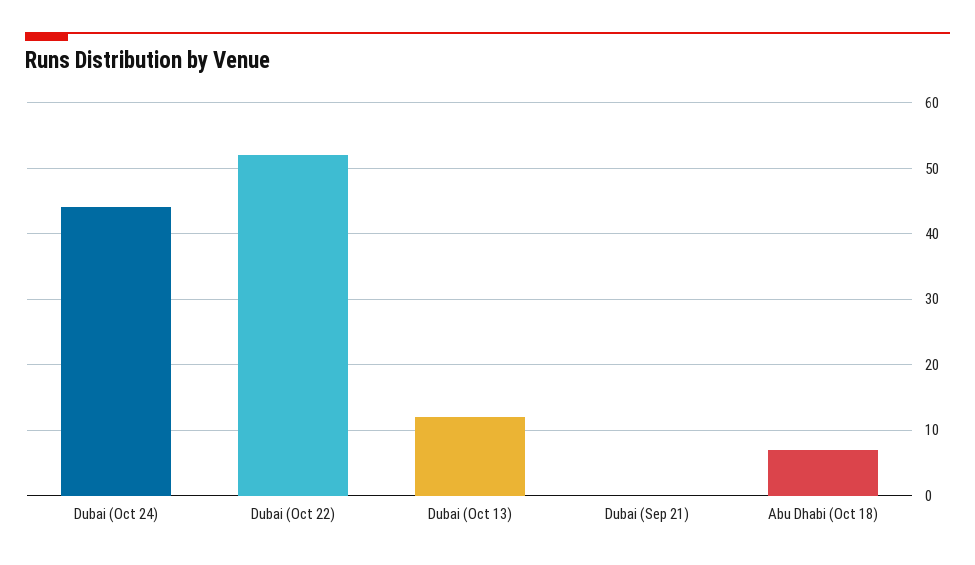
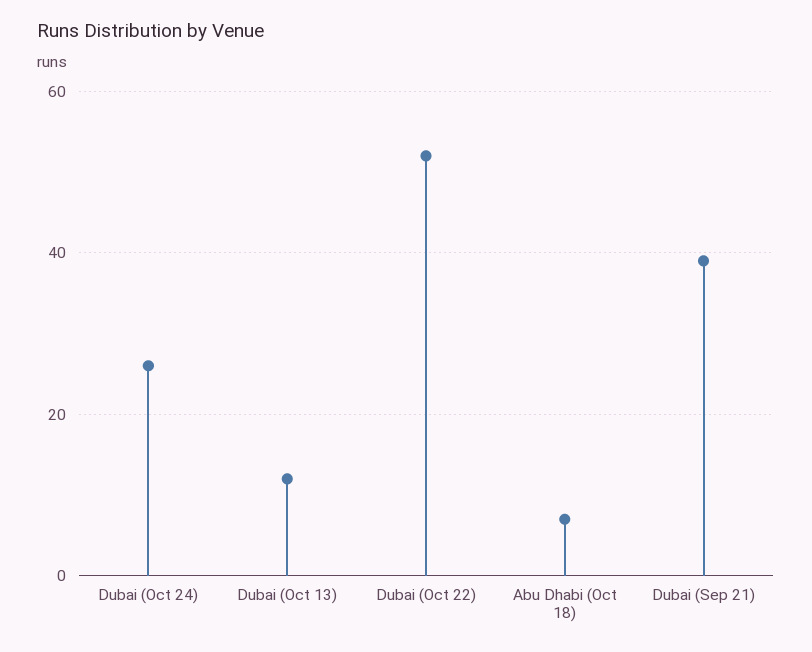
Dubai (Oct 24): 44 -> 25
Dubai (Sep 21): 0 -> 40

